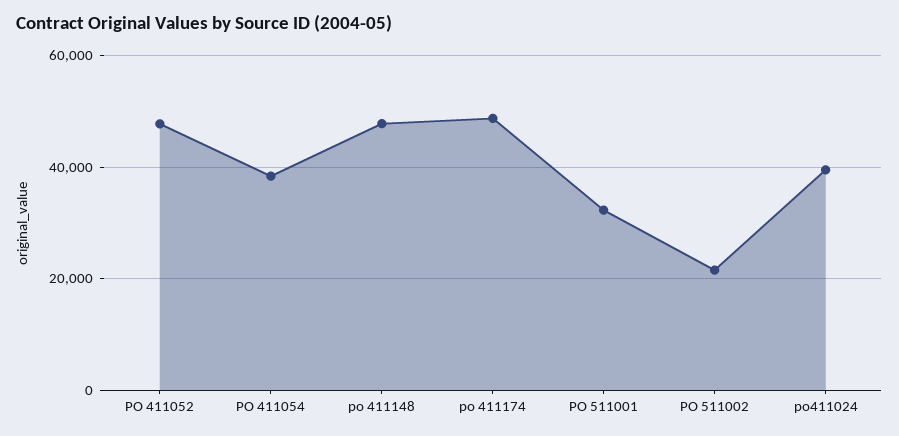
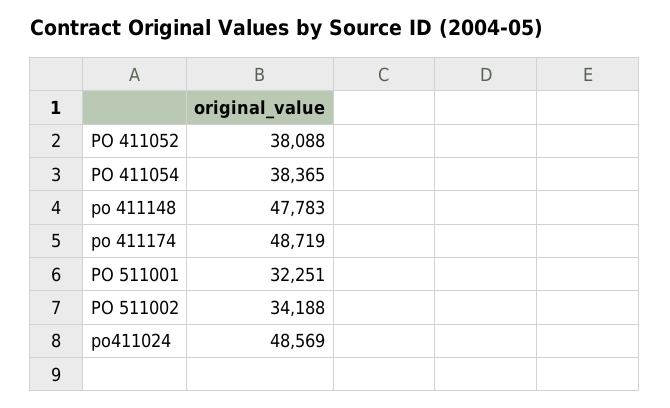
PO 411052: 48000 -> 38088
PO 511002: 22000 -> 34188
po411024: 40000 -> 48569

